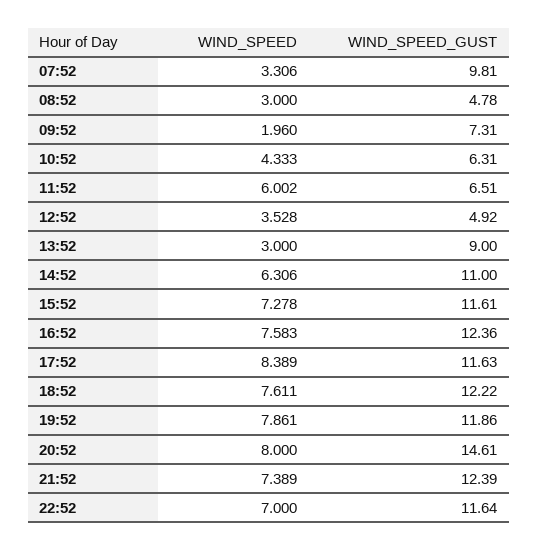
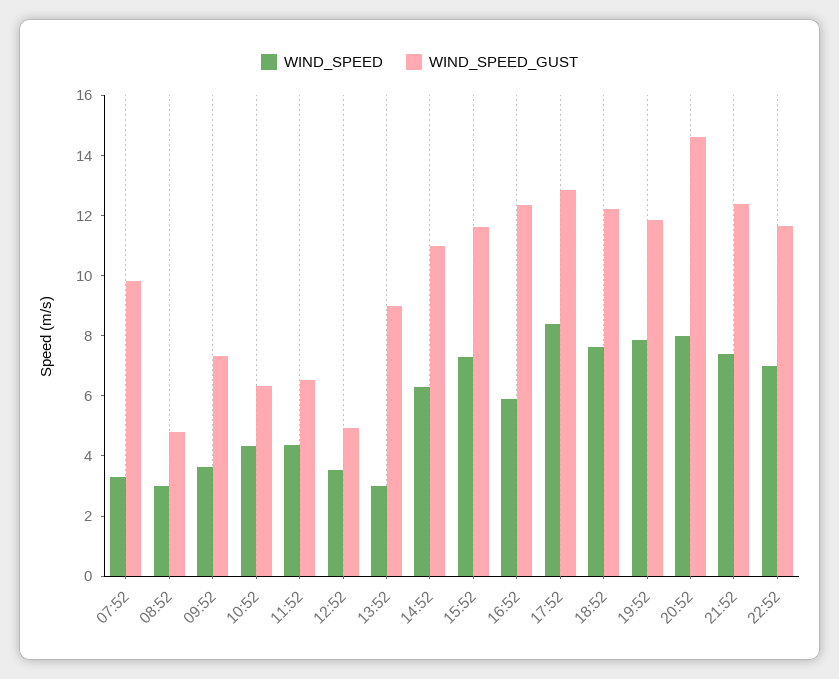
WIND_SPEED, 09:52: 1.96 -> 3.5
WIND_SPEED, 11:52: 6.002 -> 4.5
WIND_SPEED, 16:52: 7.583 -> 6
WIND_SPEED_GUST, 17:52: 11.63 -> 13

